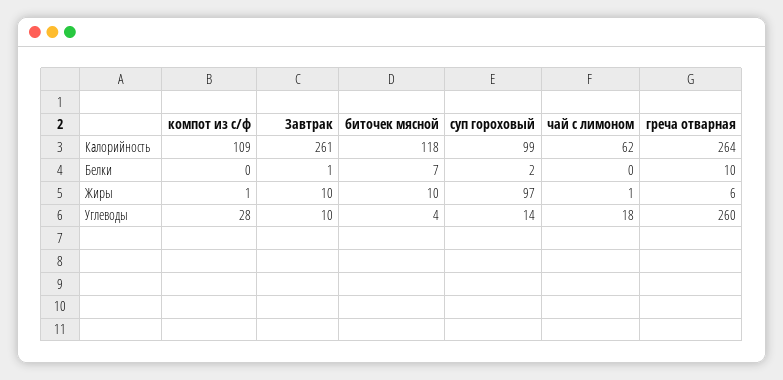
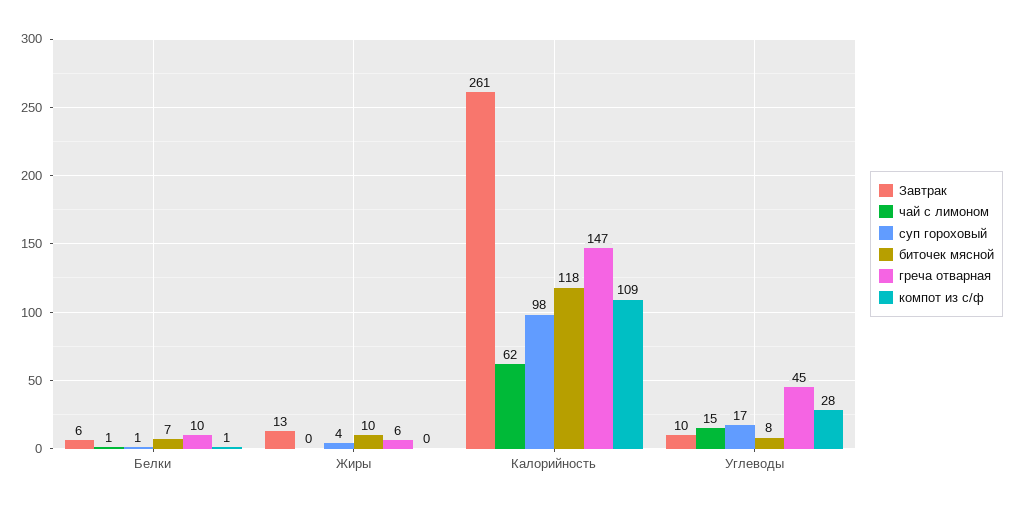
суп гороховый, Калорийность: 99 -> 98
греча отварная, Калорийность: 264 -> 147
компот из с/ф, Белки: 0 -> 1
Завтрак, Белки: 1 -> 6
суп гороховый, Белки: 2 -> 1
чай с лимоном, Белки: 0 -> 1
компот из с/ф, Жиры: 1 -> 0
Завтрак, Жиры: 10 -> 13
суп гороховый, Жиры: 97 -> 4
чай с лимоном, Жиры: 1 -> 0
биточек мясной, Углеводы: 4 -> 8
суп гороховый, Углеводы: 14 -> 17
чай с лимоном, Углеводы: 18 -> 15
греча отварная, Углеводы: 260 -> 45

